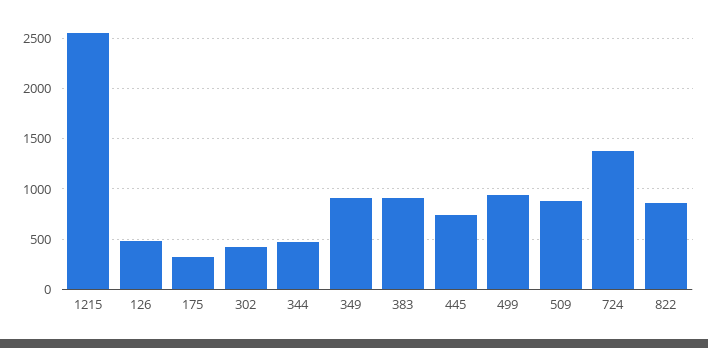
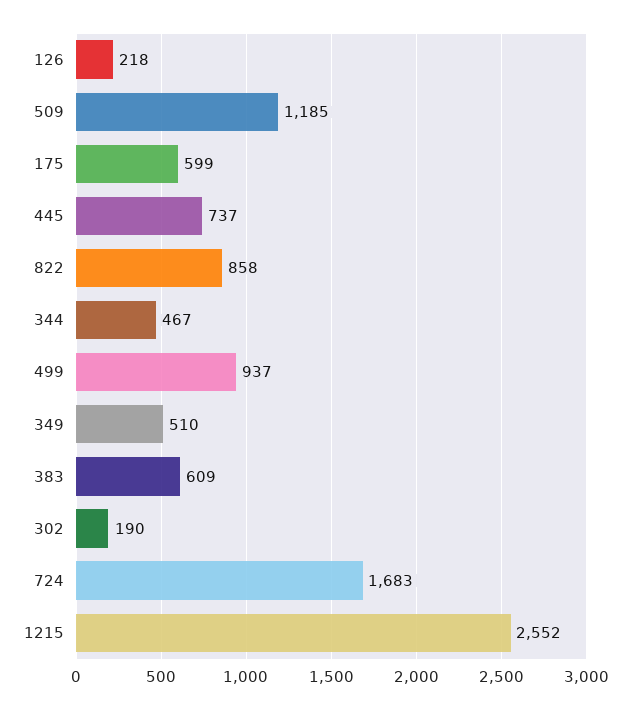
126: 500 -> 218
175: 300 -> 599
302: 400 -> 190
349: 900 -> 510
383: 900 -> 609
509: 900 -> 1185
724: 1400 -> 1683

